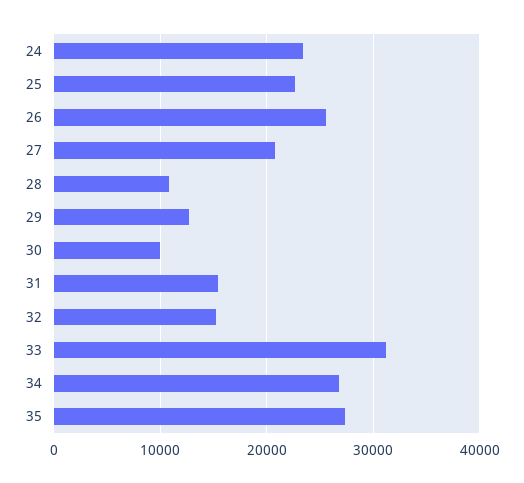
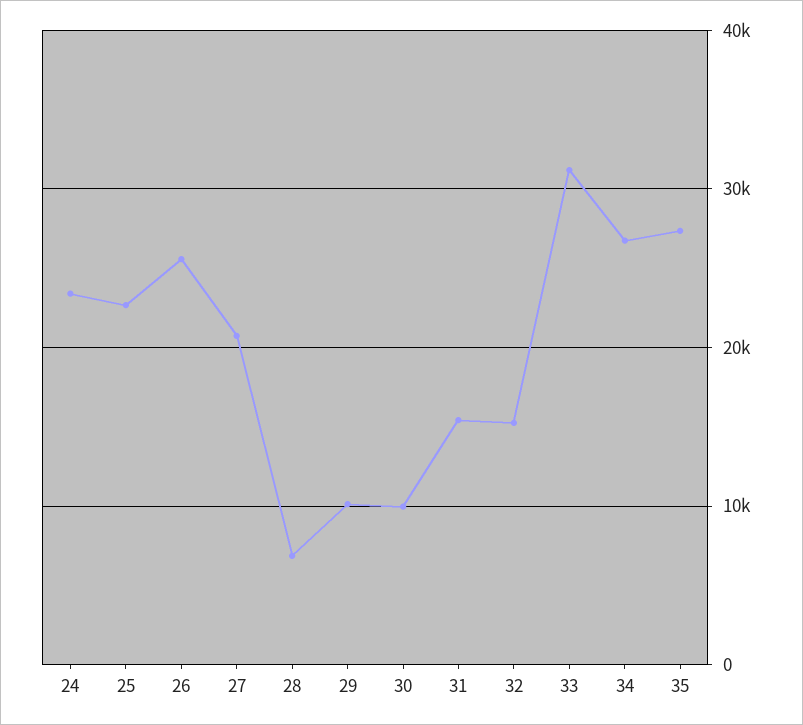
28: 11000 -> 7000
29: 13000 -> 10000

